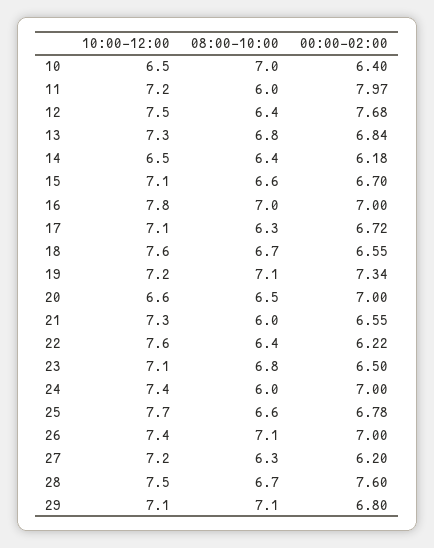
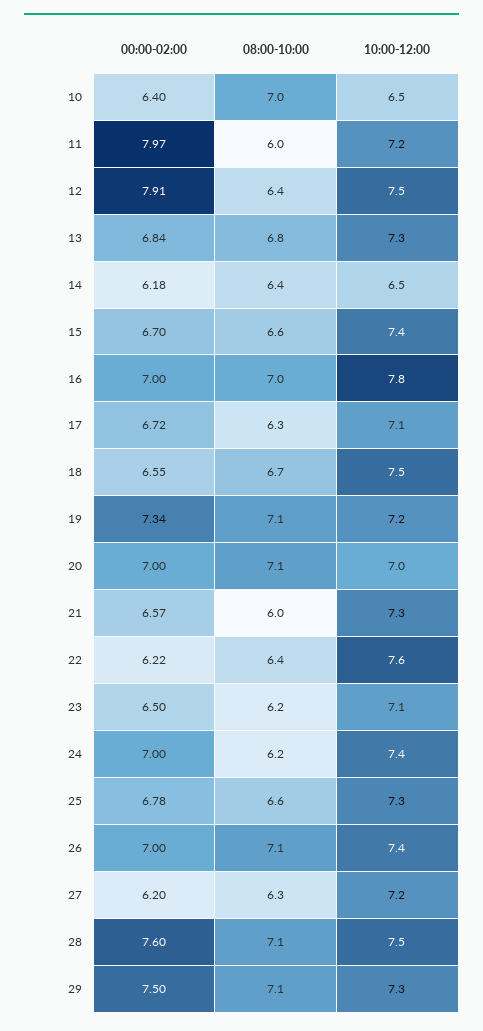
00:00-02:00, 12: 7.68 -> 7.91
10:00-12:00, 15: 7.1 -> 7.4
10:00-12:00, 18: 7.6 -> 7.5
10:00-12:00, 20: 6.6 -> 7
08:00-10:00, 20: 6.5 -> 7.1
00:00-02:00, 21: 6.55 -> 6.57
08:00-10:00, 23: 6.8 -> 6.2
08:00-10:00, 24: 6 -> 6.2
10:00-12:00, 25: 7.7 -> 7.3
08:00-10:00, 28: 6.7 -> 7.1
10:00-12:00, 29: 7.1 -> 7.3
00:00-02:00, 29: 6.8 -> 7.5

